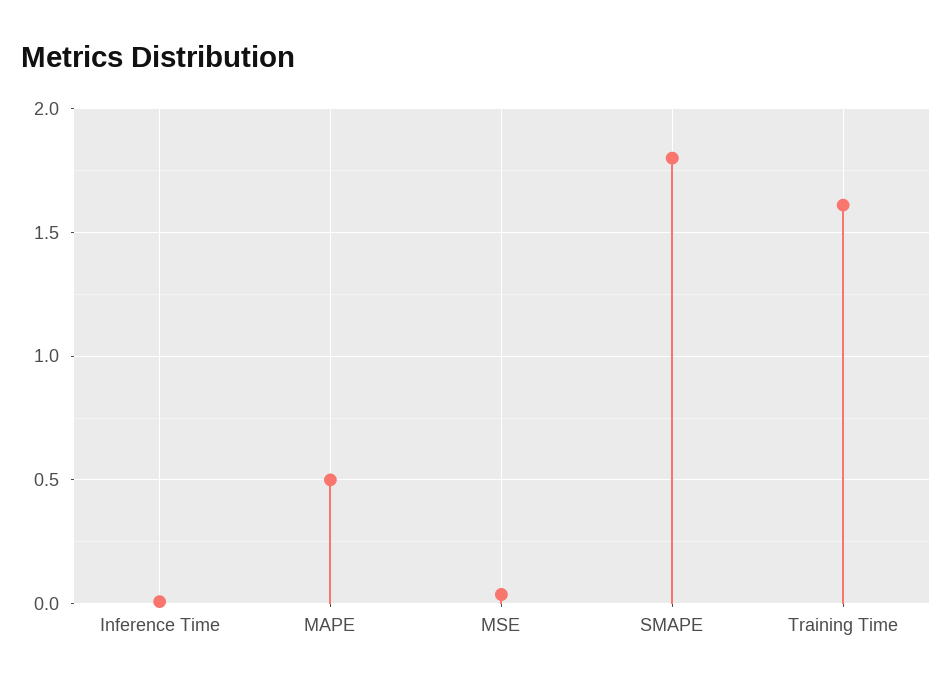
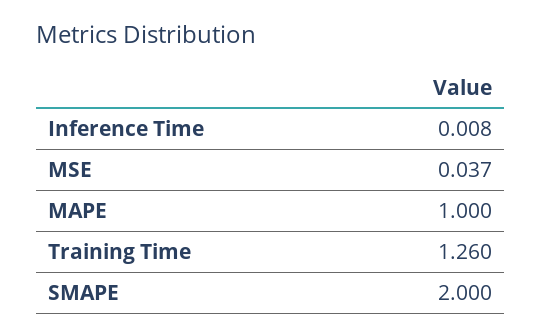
MAPE: 0.5 -> 1
SMAPE: 1.8 -> 2
Training Time: 1.6 -> 1.26

